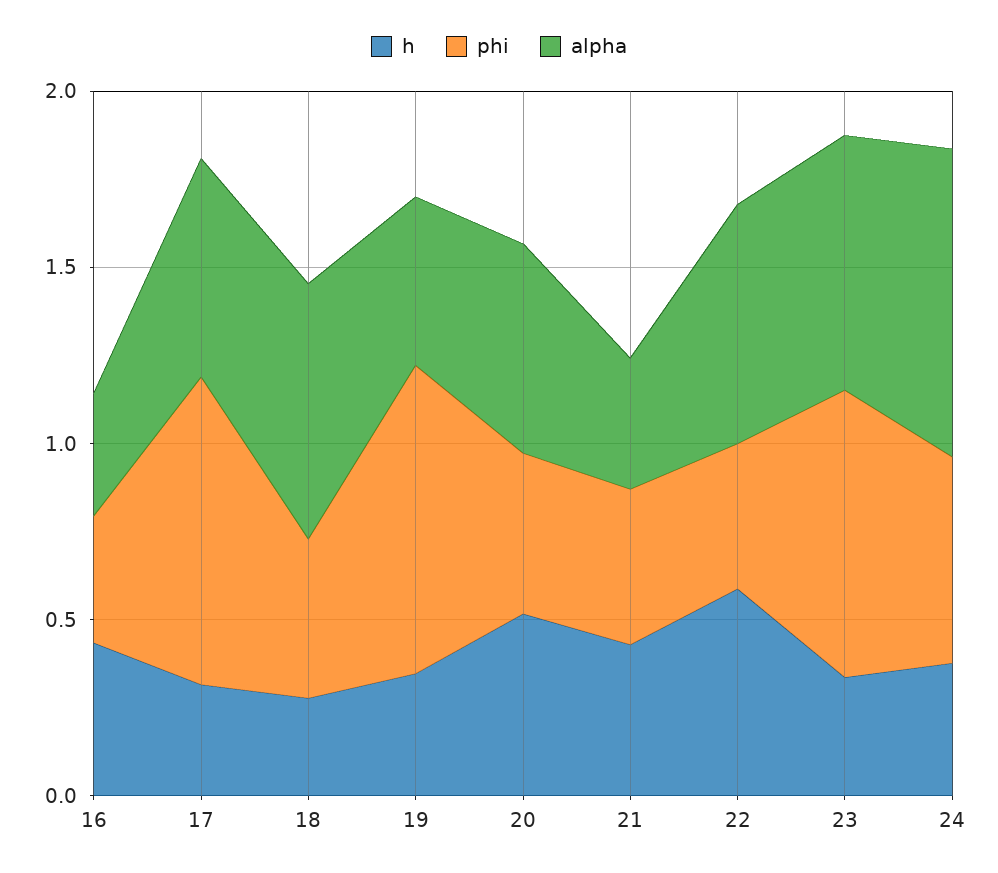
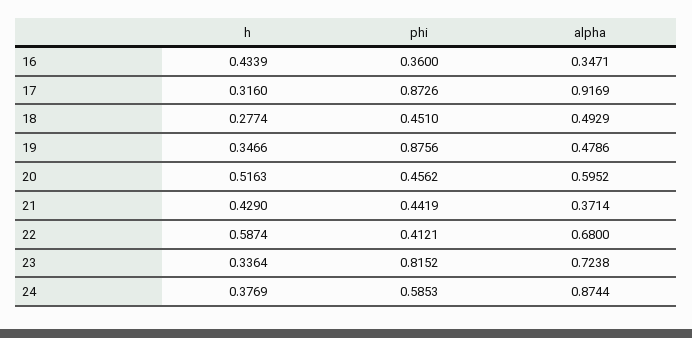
alpha, 17: 0.6 -> 0.9169
alpha, 18: 0.7 -> 0.4929

